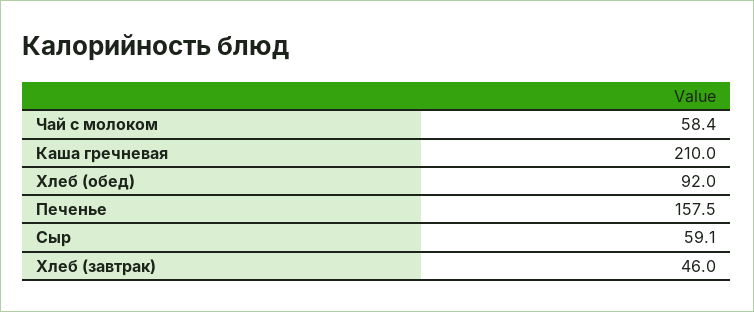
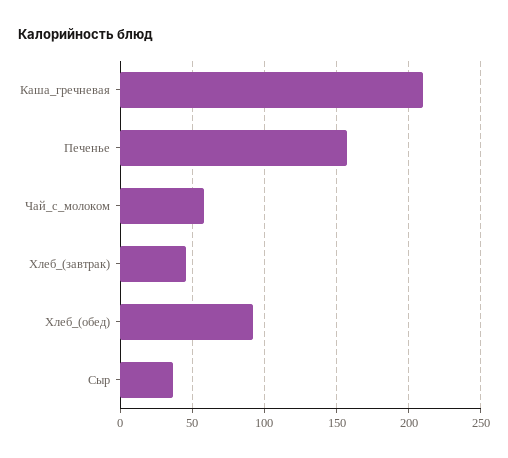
Сыр: 59.1 -> 35

